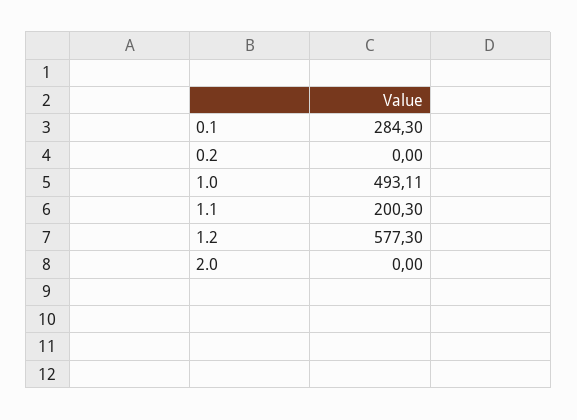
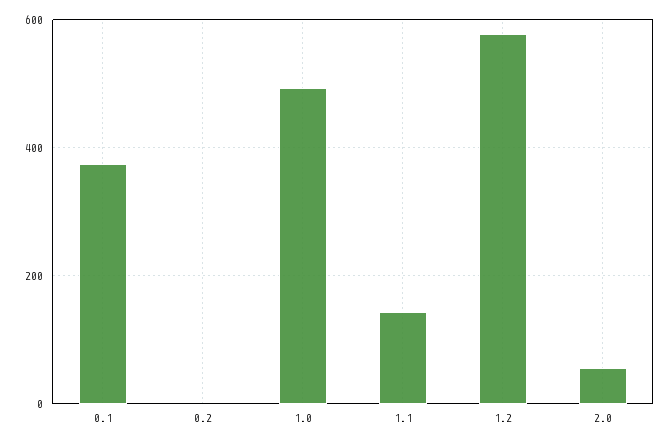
0.1: 284.3 -> 380
1.1: 200.3 -> 140
2.0: 0 -> 60

